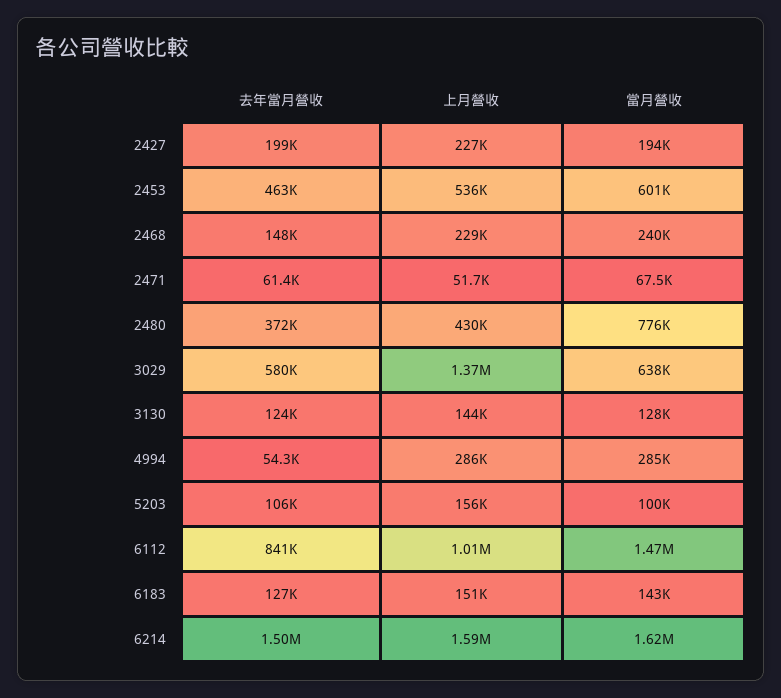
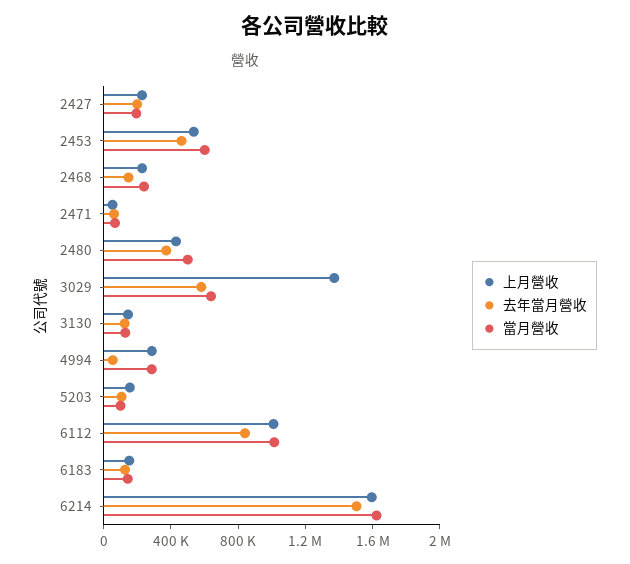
當月營收, 2480: 776000 -> 500000
當月營收, 6112: 1470000 -> 1000000

